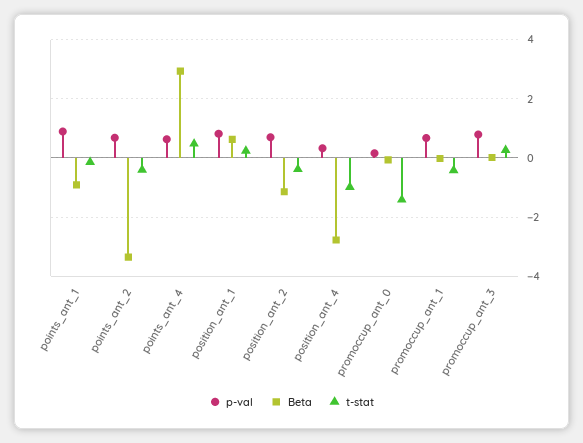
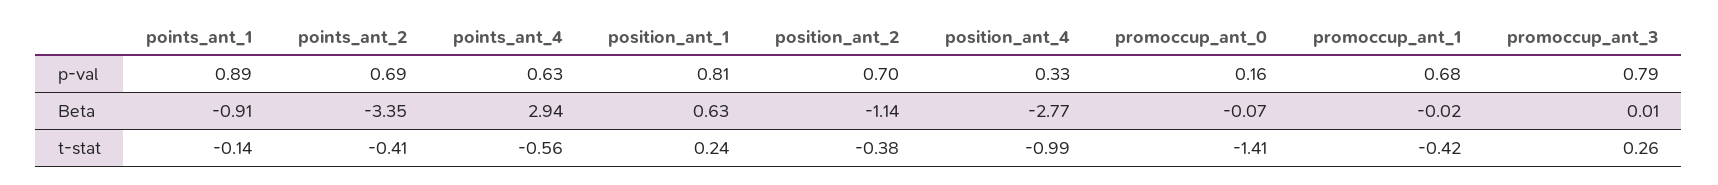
t-stat, points_ant_4: 0.5 -> -0.56

